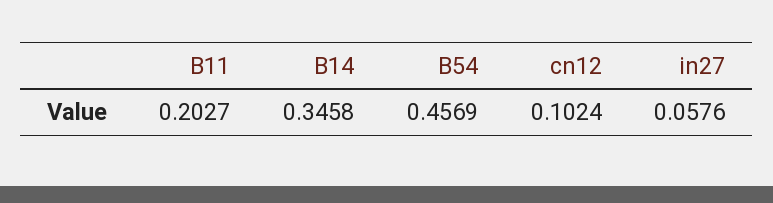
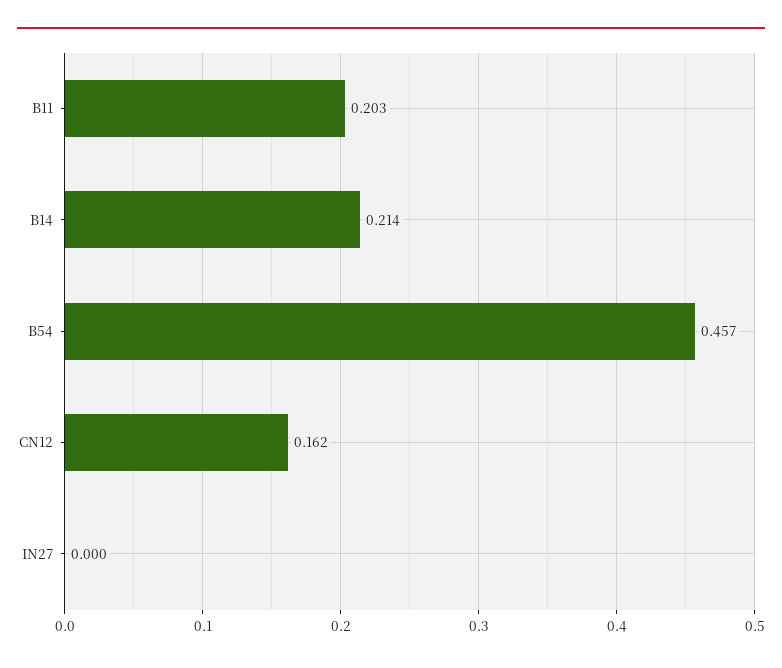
B14: 0.3458 -> 0.214
cn12: 0.1024 -> 0.162
in27: 0.0576 -> 0

